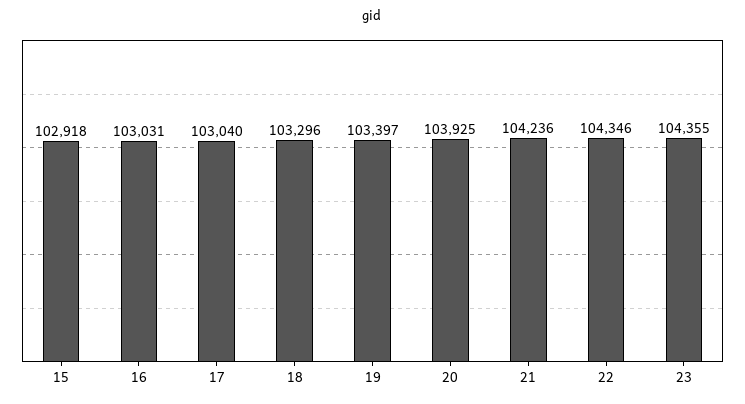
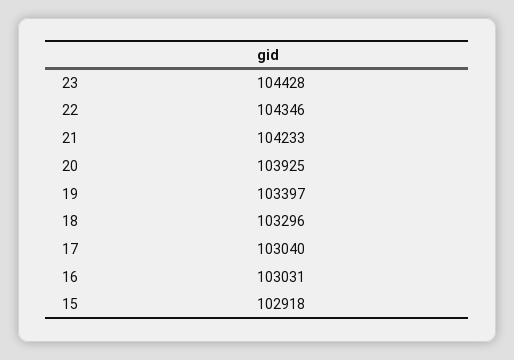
21: 104236 -> 104233
23: 104355 -> 104428

